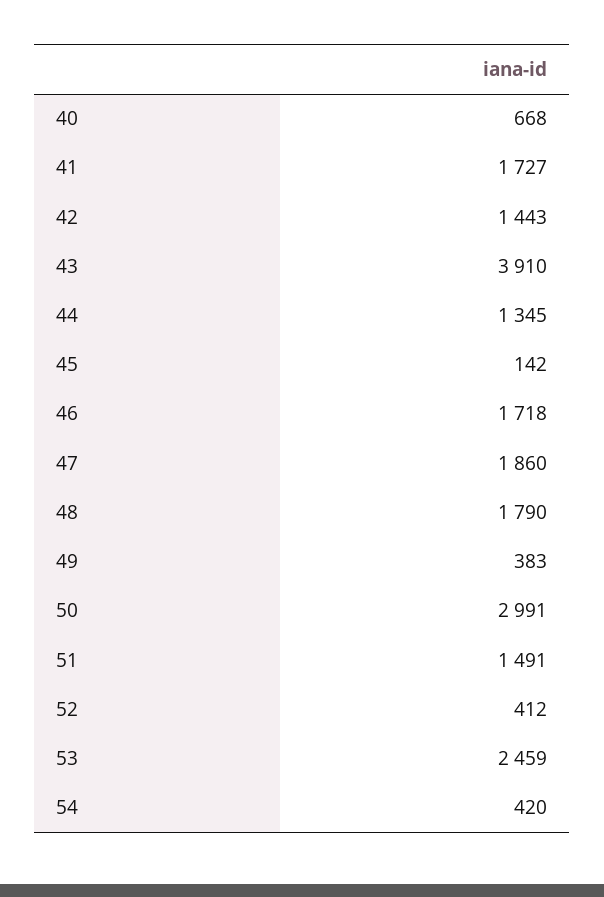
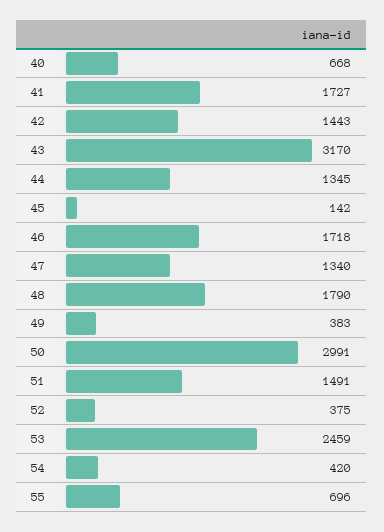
43: 3910 -> 3170
47: 1860 -> 1340
52: 412 -> 375
55: none -> 696

